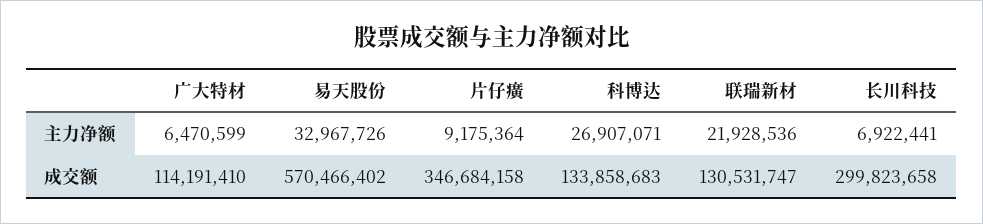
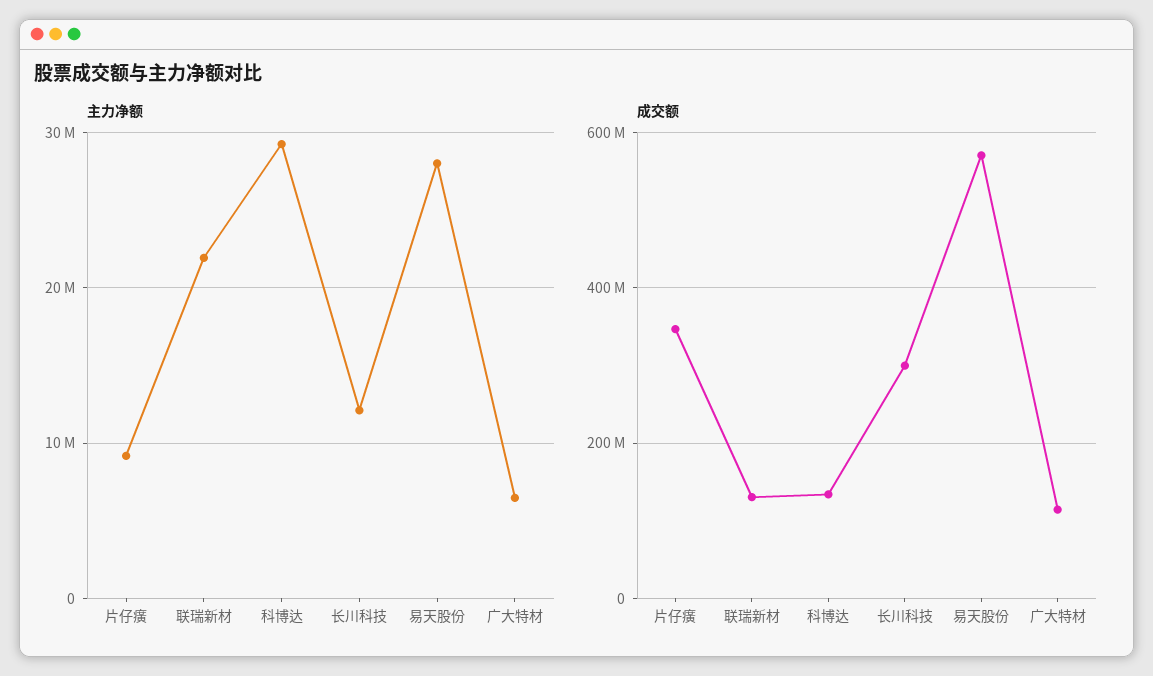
主力净额, 易天股份: 32967726 -> 28000000
主力净额, 科博达: 26907071 -> 29000000
主力净额, 长川科技: 6922441 -> 12000000

